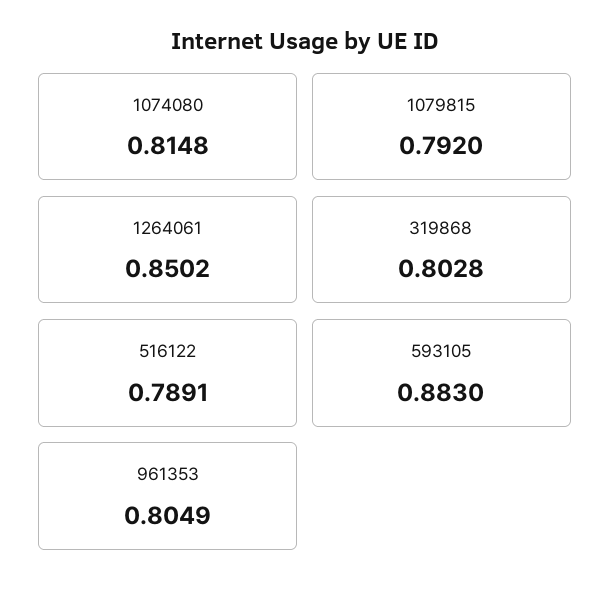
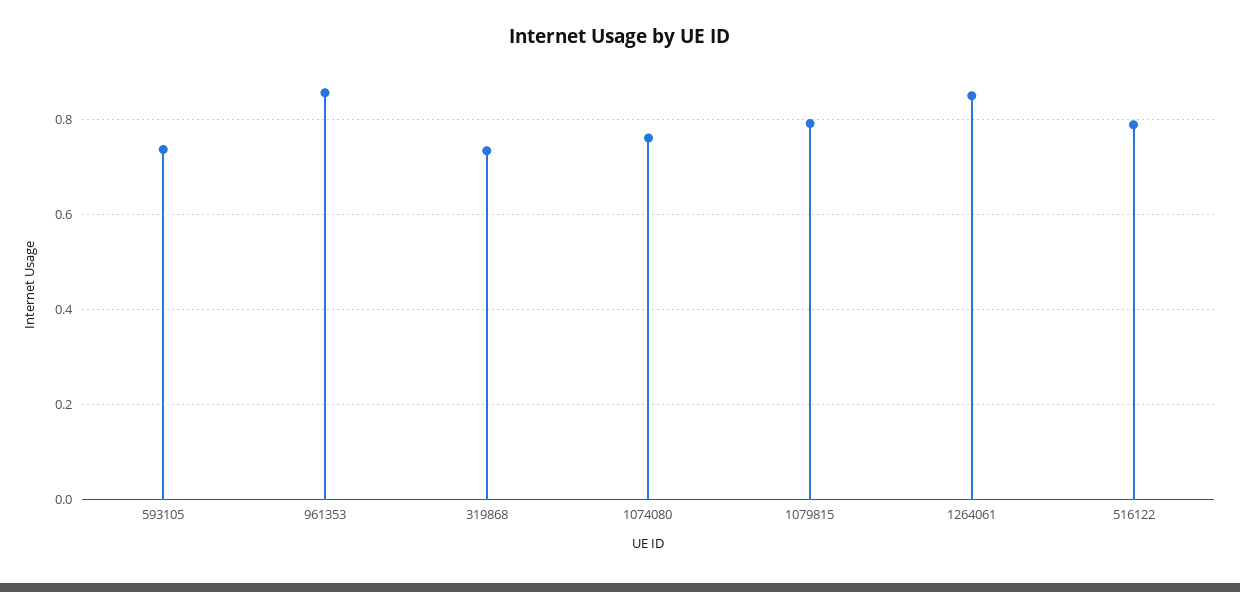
1074080: 0.8148 -> 0.76
319868: 0.8028 -> 0.74
593105: 0.883 -> 0.74
961353: 0.8049 -> 0.86

